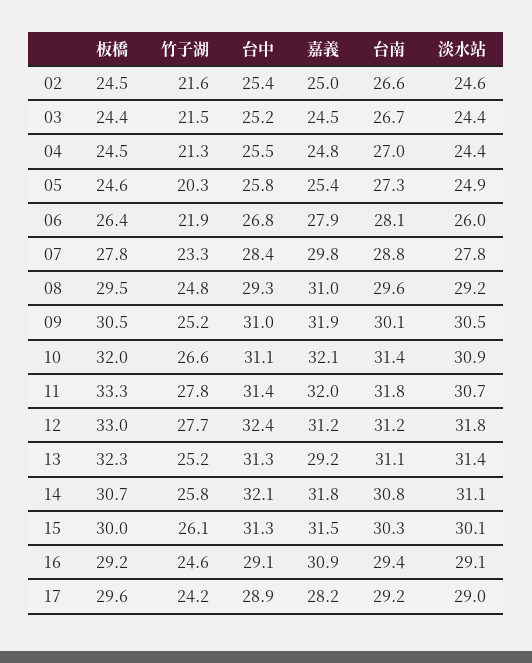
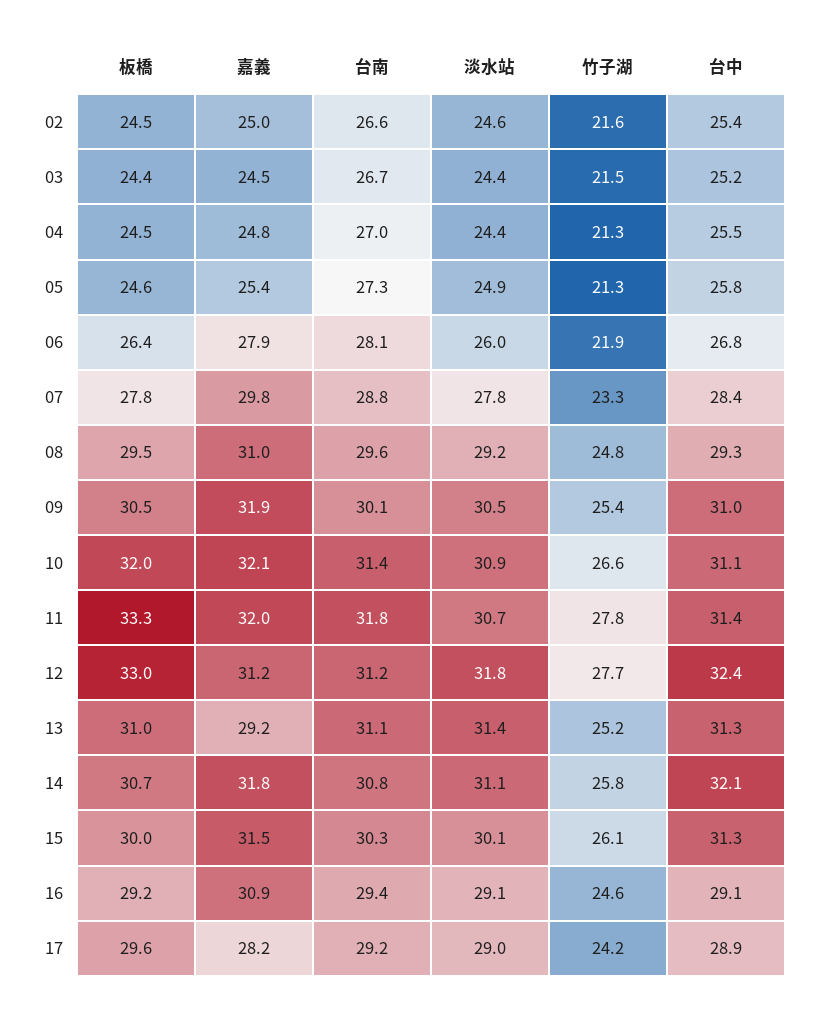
竹子湖, 05: 20.3 -> 21.3
竹子湖, 09: 25.2 -> 25.4
板橋, 13: 32.3 -> 31

